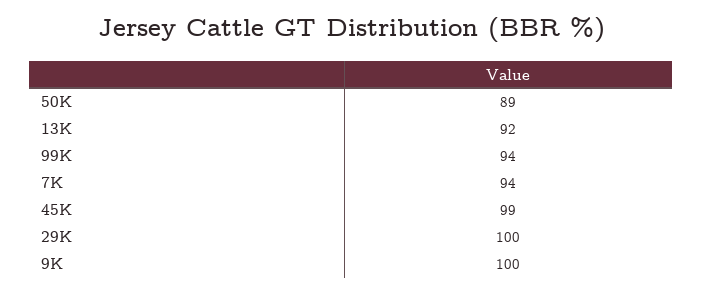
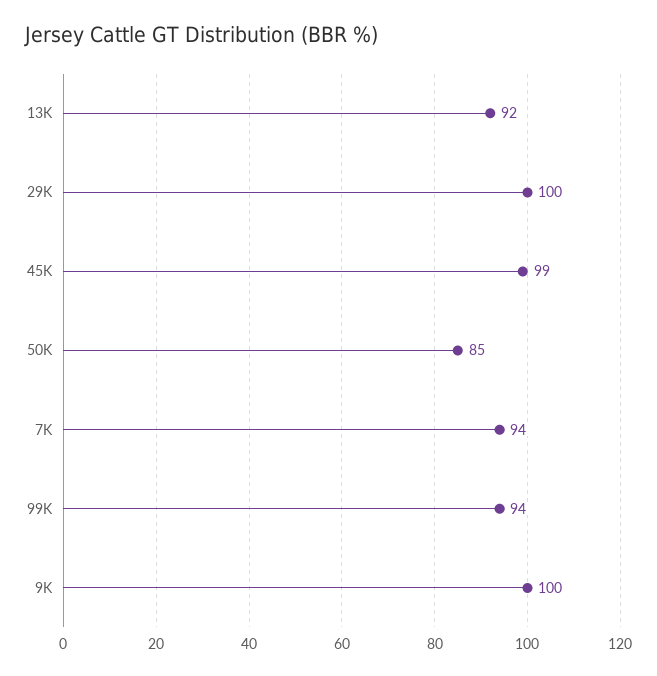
50K: 89 -> 85

